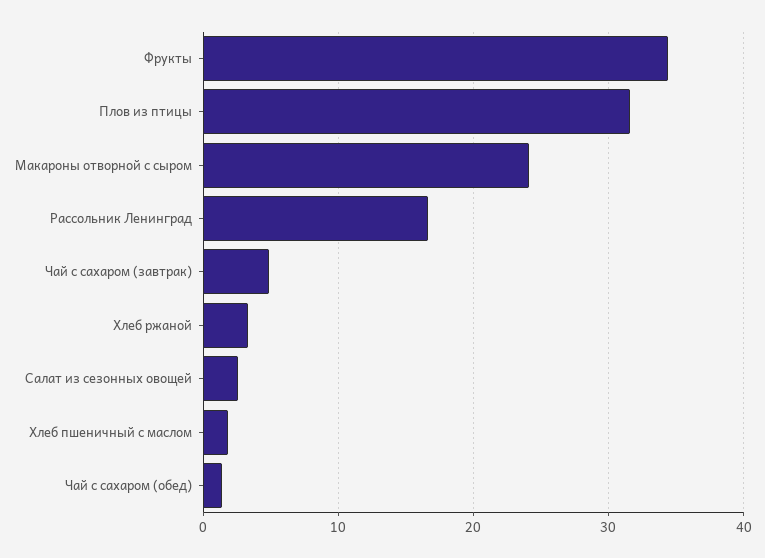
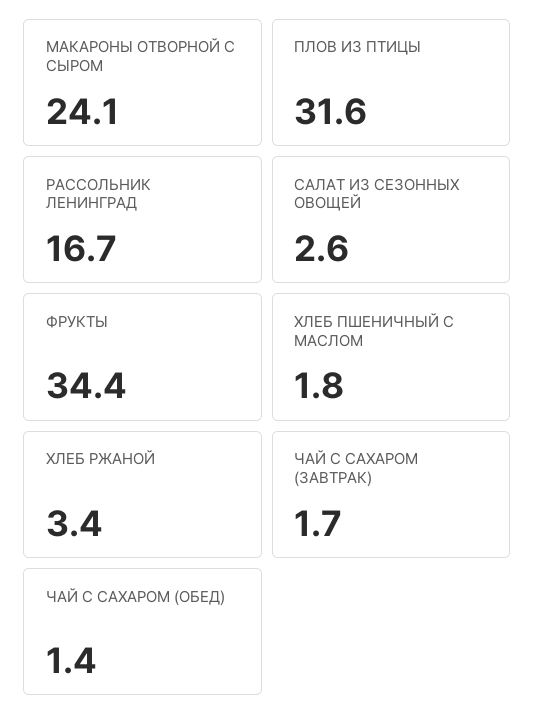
Чай с сахаром (завтрак): 5 -> 1.7

